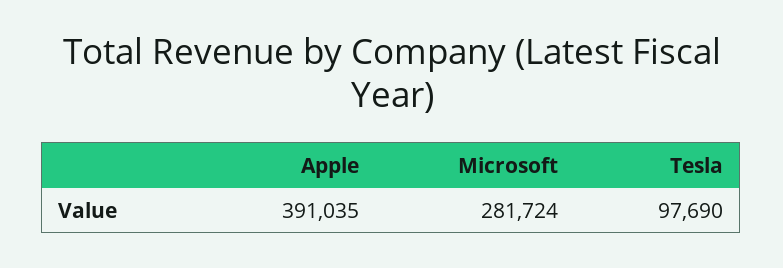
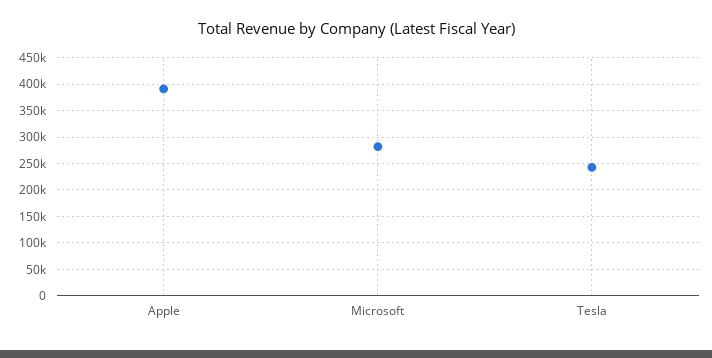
Tesla: 97690 -> 250000

